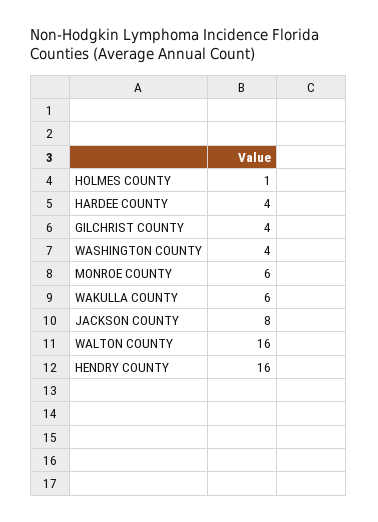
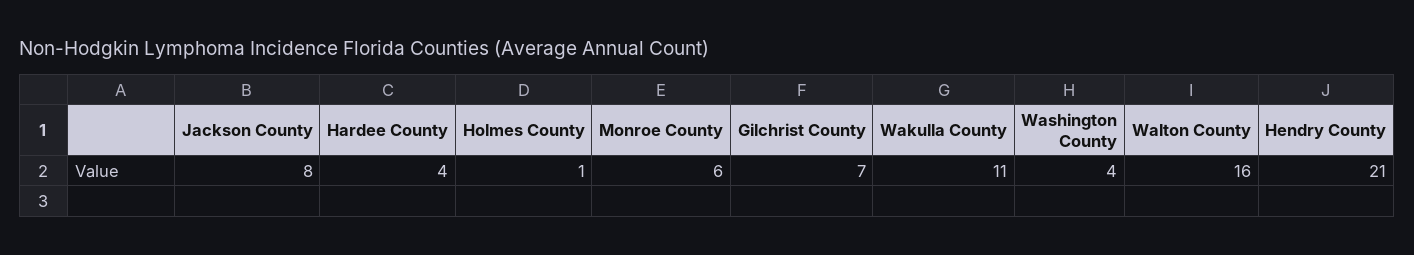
GILCHRIST COUNTY: 4 -> 7
WAKULLA COUNTY: 6 -> 11
HENDRY COUNTY: 16 -> 21

